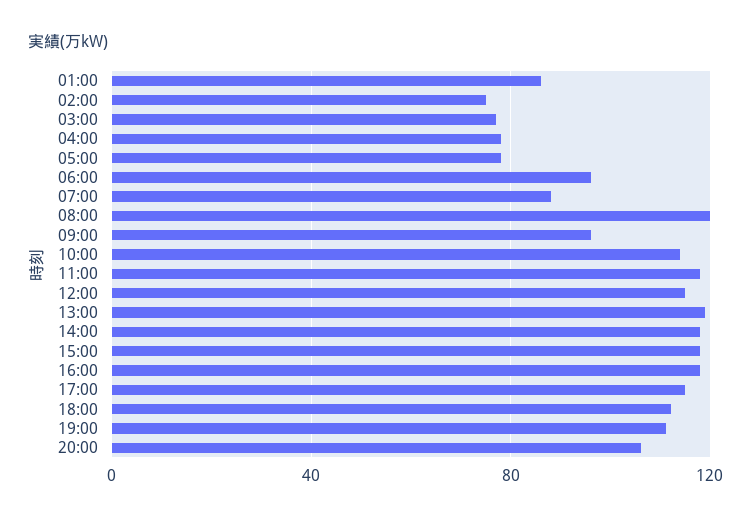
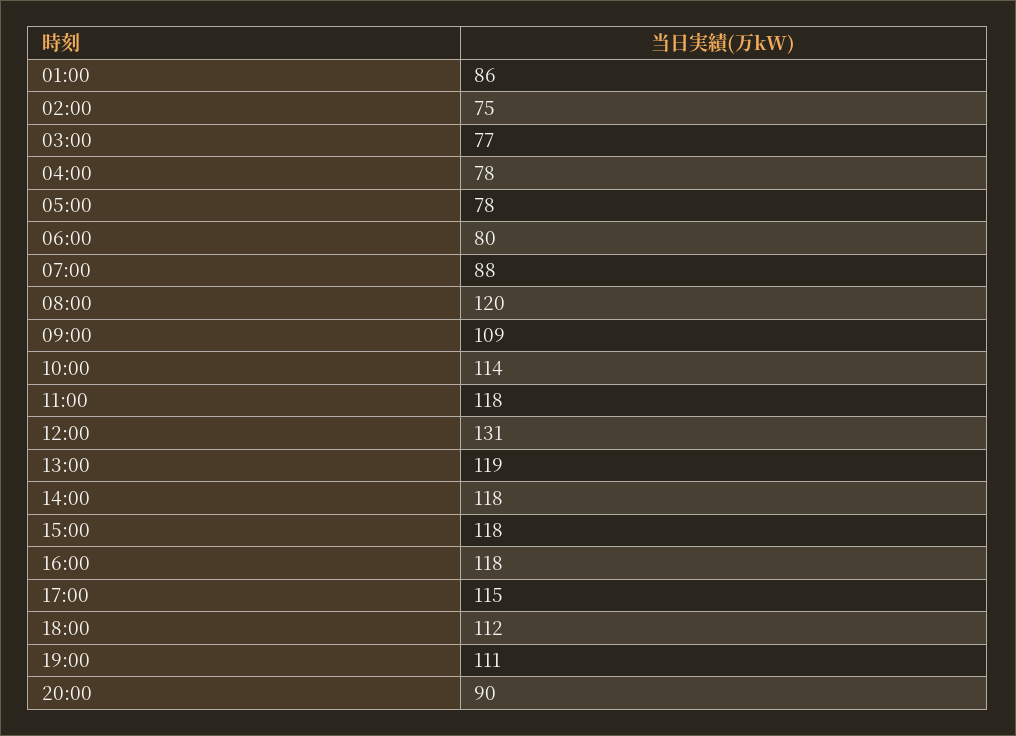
06:00: 95 -> 80
09:00: 95 -> 109
12:00: 115 -> 131
20:00: 105 -> 90

